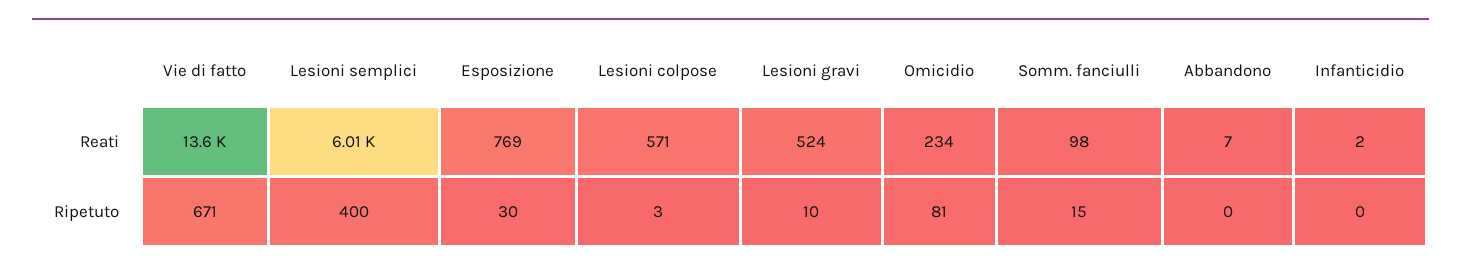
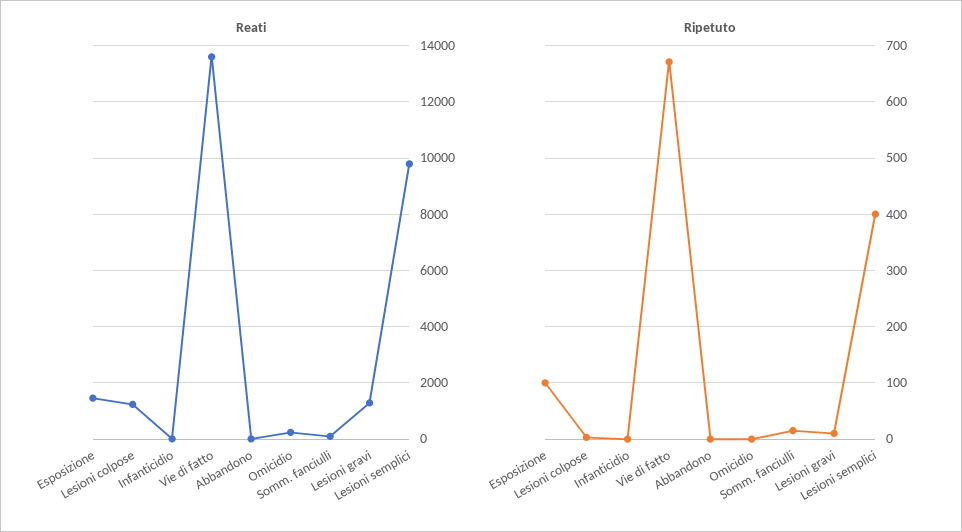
Reati, Lesioni semplici: 6010 -> 9750
Reati, Esposizione: 769 -> 1500
Reati, Lesioni colpose: 571 -> 1250
Reati, Lesioni gravi: 524 -> 1250
Ripetuto, Esposizione: 30 -> 100
Ripetuto, Omicidio: 81 -> 0

